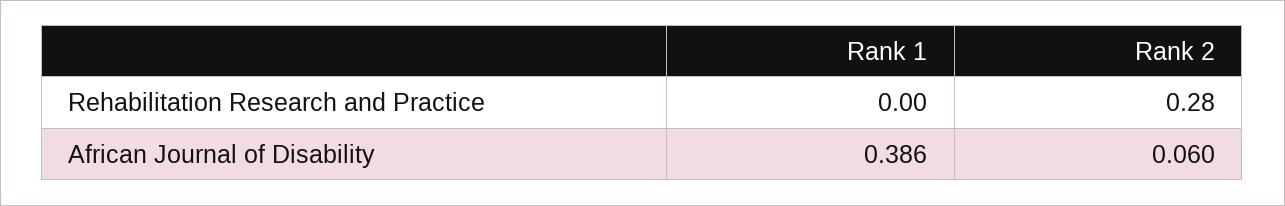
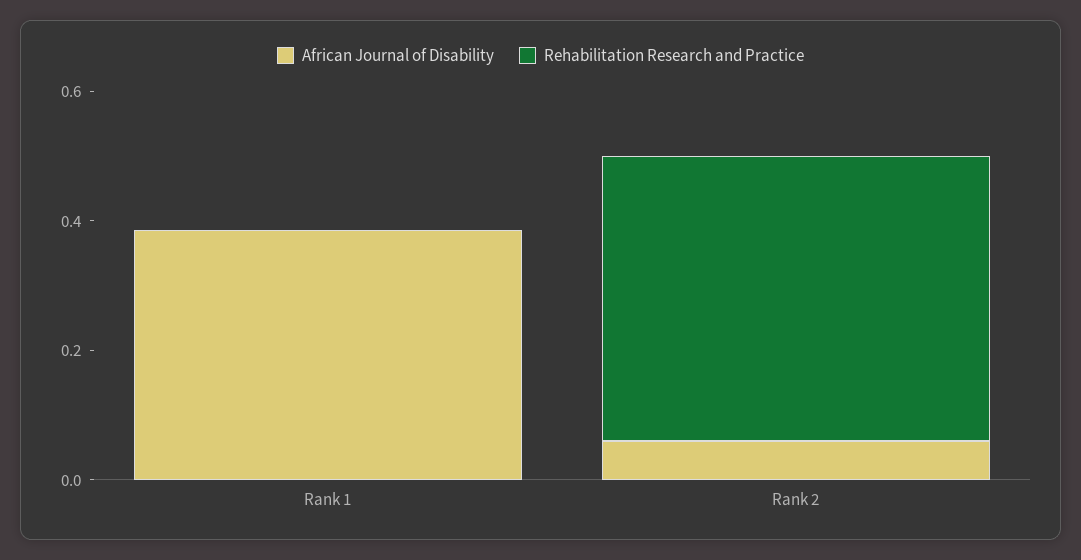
Rehabilitation Research and Practice, Rank 2: 0.28 -> 0.45

